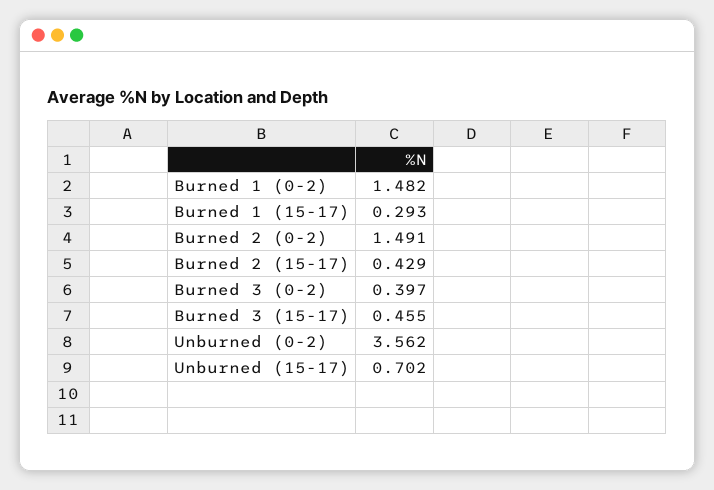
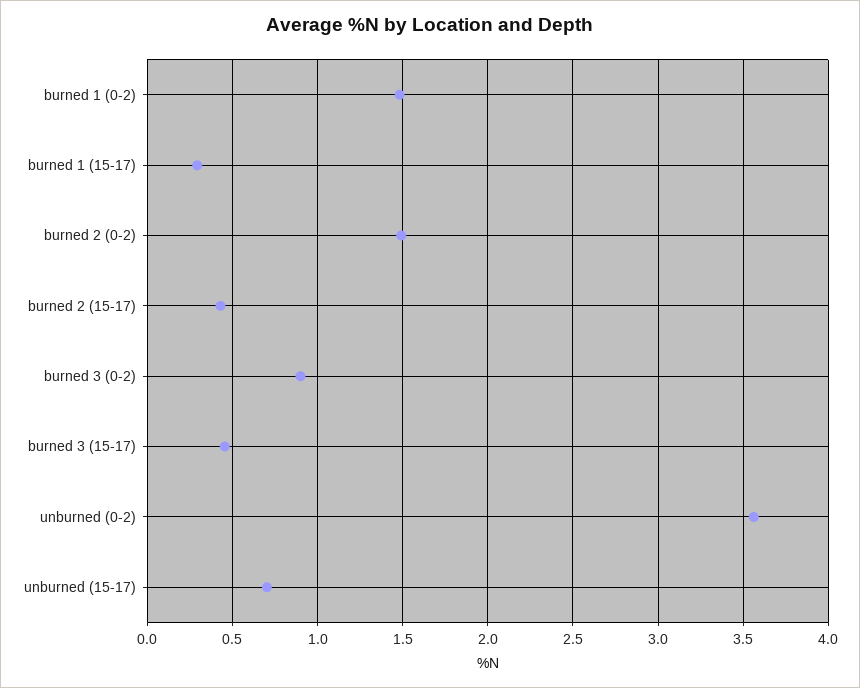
Burned 3 (0-2): 0.397 -> 0.9

